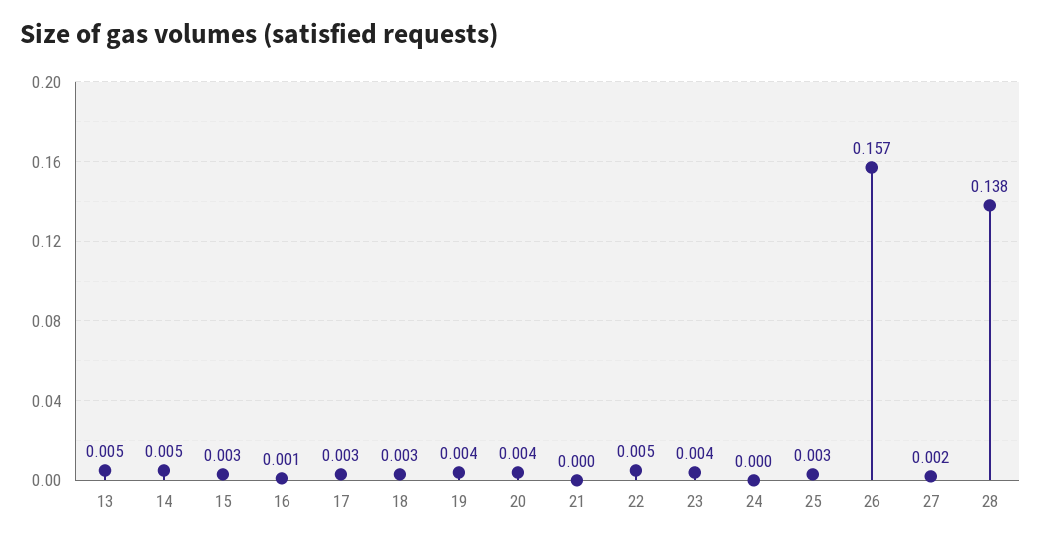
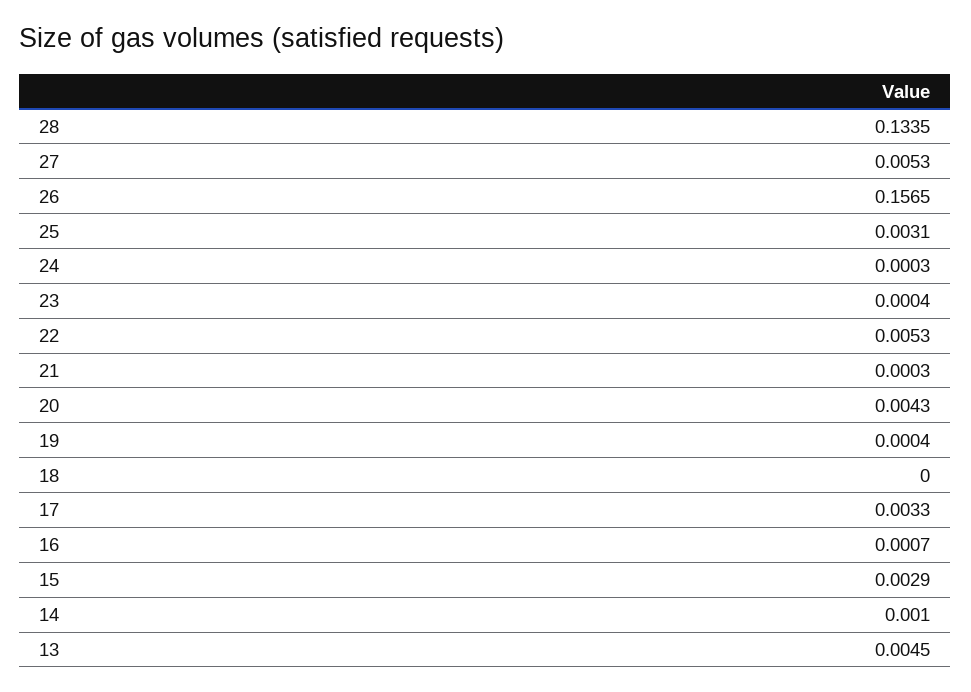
14: 0.005 -> 0.001
18: 0.003 -> 0
19: 0.004 -> 0.0004
23: 0.004 -> 0.0004
27: 0.002 -> 0.0053
28: 0.138 -> 0.1335

